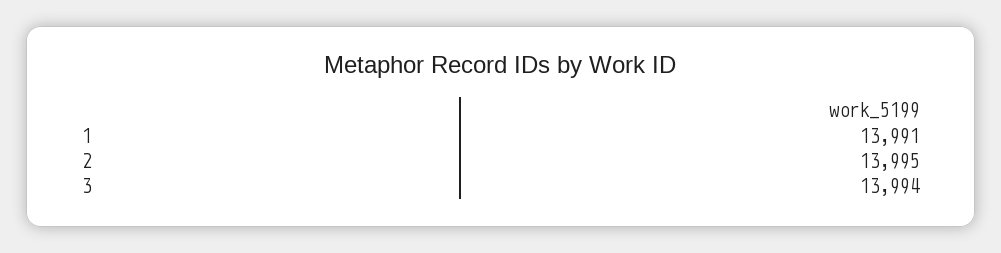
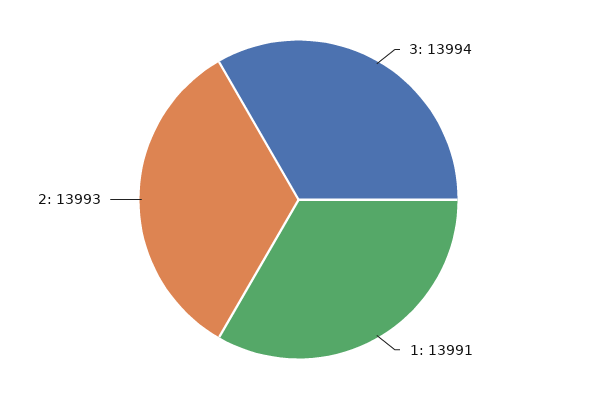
2: 13995 -> 13993

